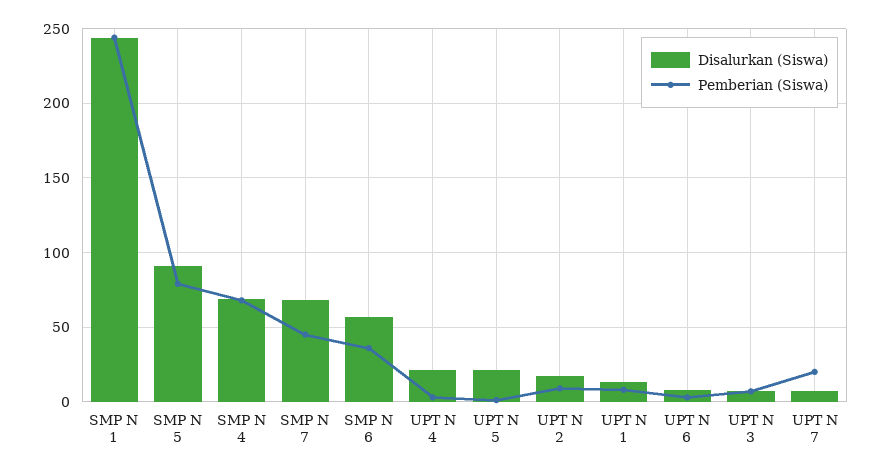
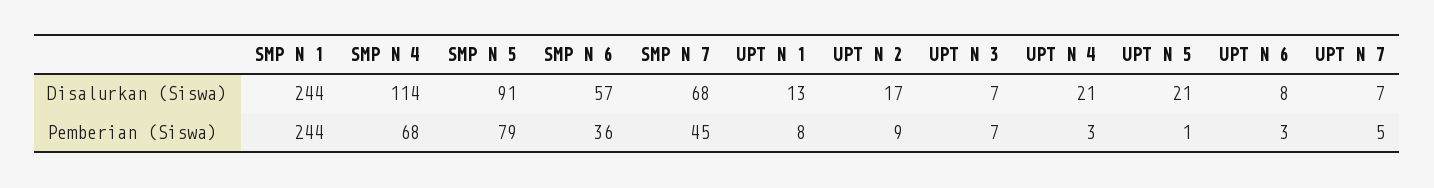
Disalurkan (Siswa), SMP N 4: 70 -> 114
Pemberian (Siswa), UPT N 7: 20 -> 5

